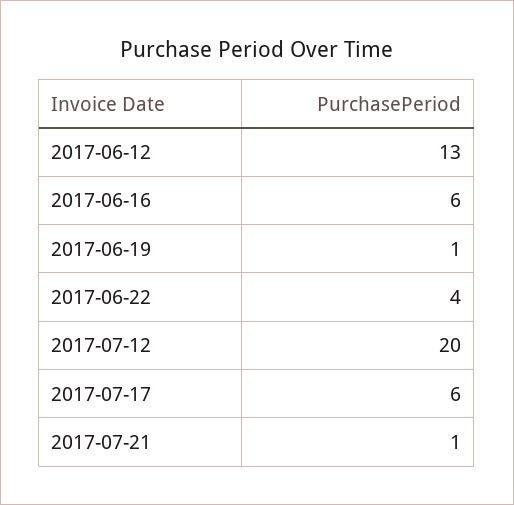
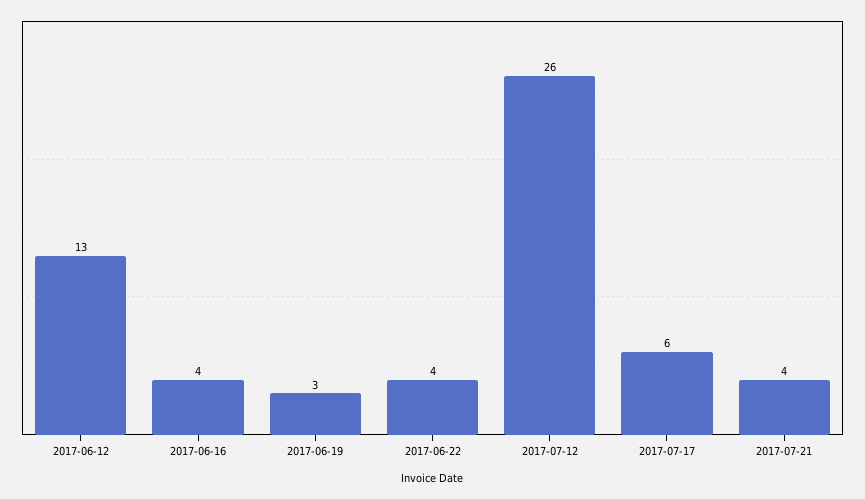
2017-06-16: 6 -> 4
2017-06-19: 1 -> 3
2017-07-12: 20 -> 26
2017-07-21: 1 -> 4

